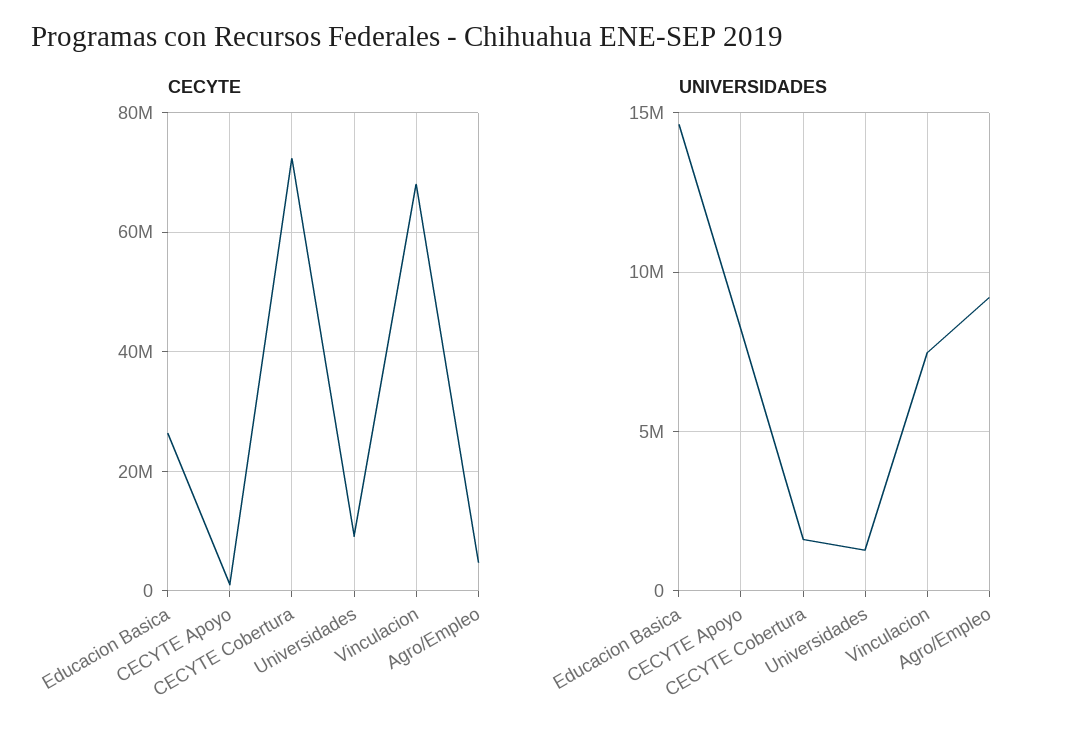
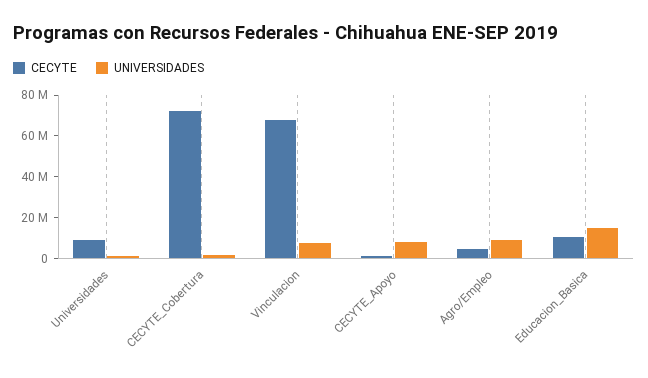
CECYTE, Educacion Basica: 26000000 -> 10000000

